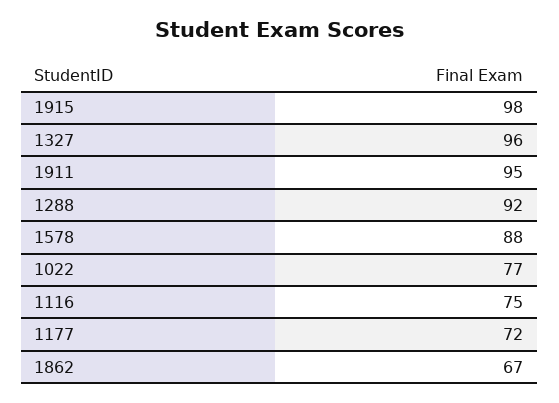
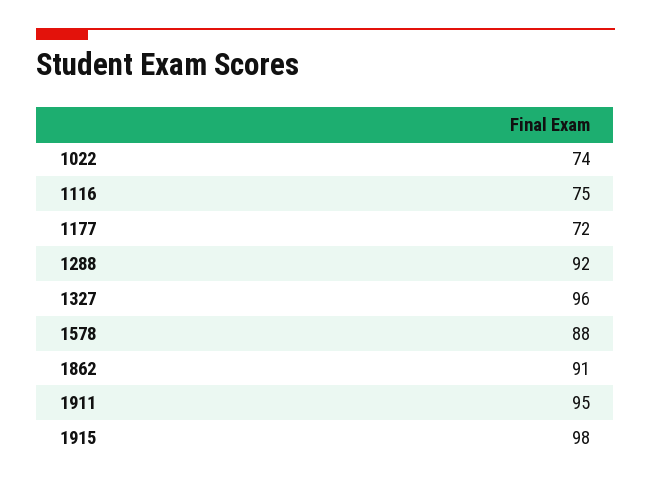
1022: 77 -> 74
1862: 67 -> 91

